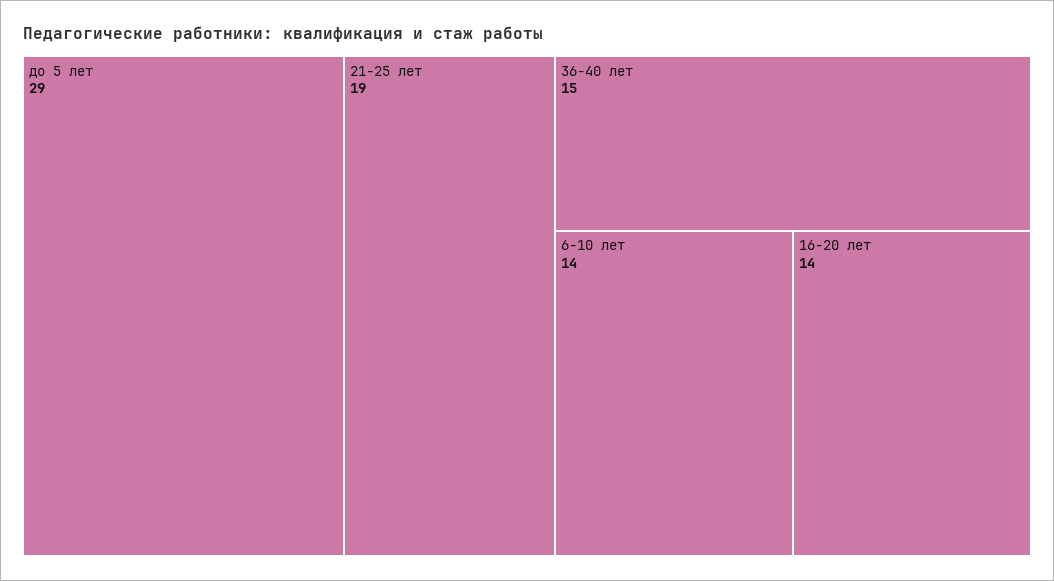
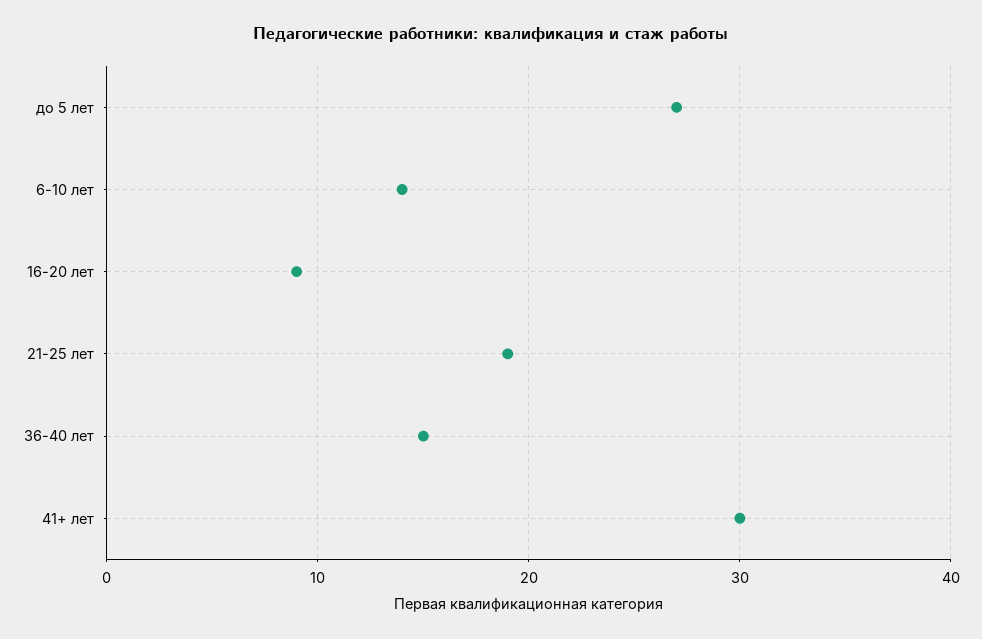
до 5 лет: 29 -> 27
16-20 лет: 14 -> 9
41+ лет: none -> 30

